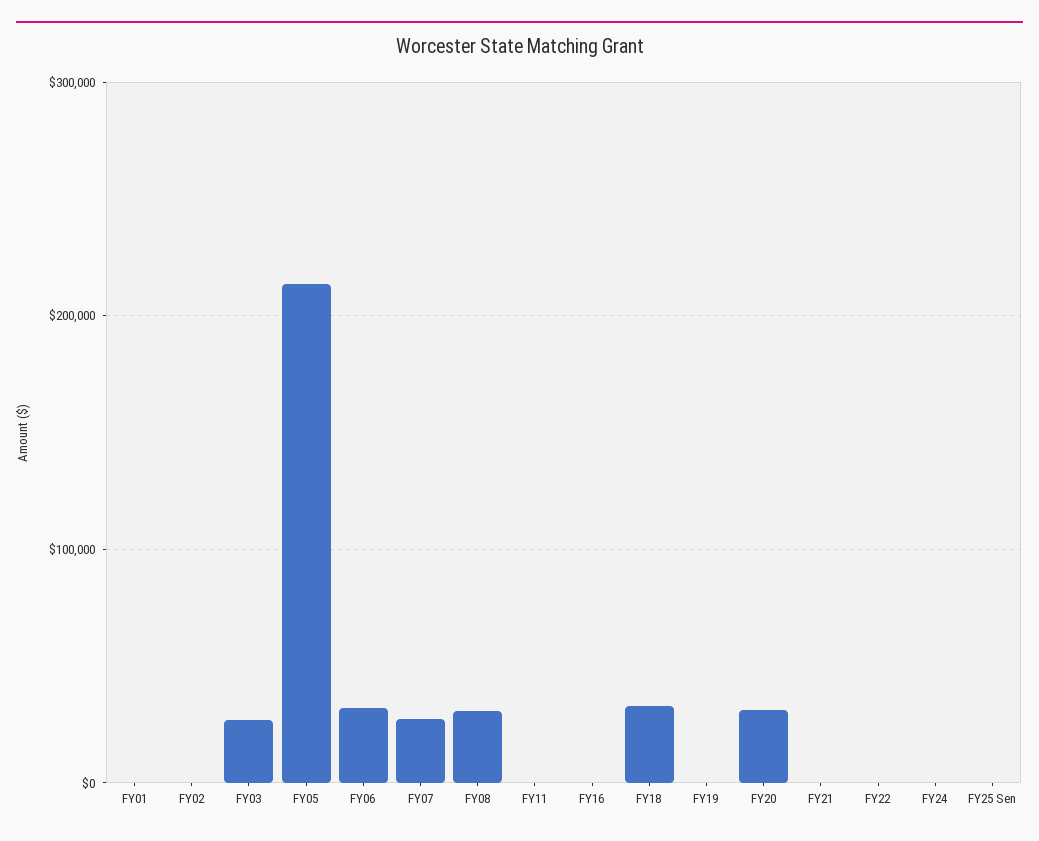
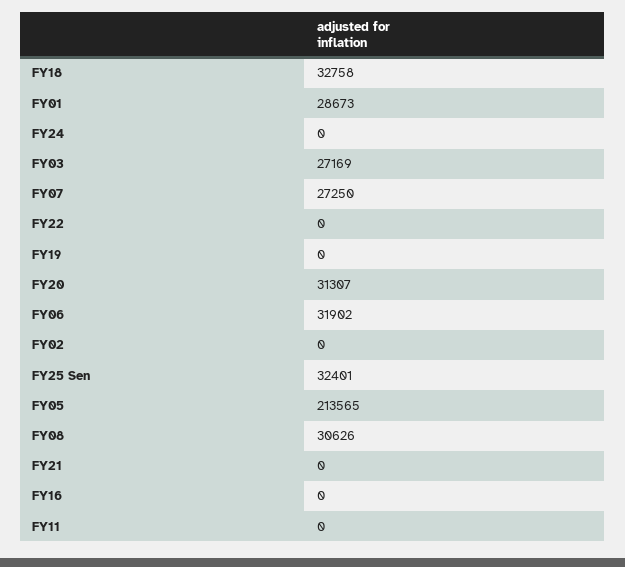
FY01: 0 -> 28673
FY25 Sen: 0 -> 32401

